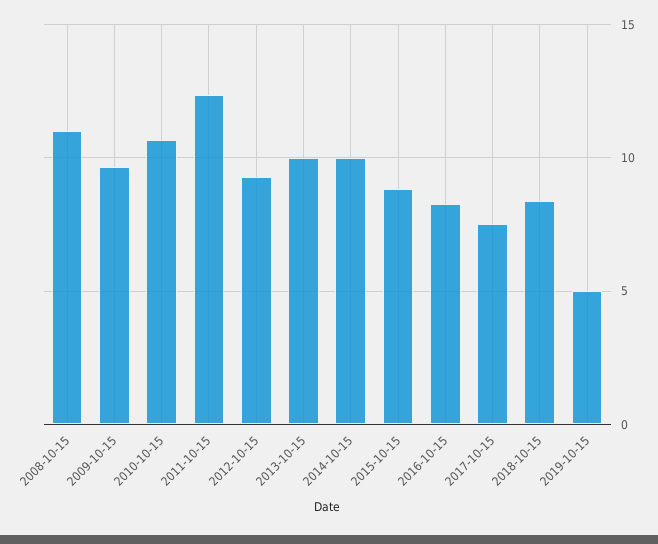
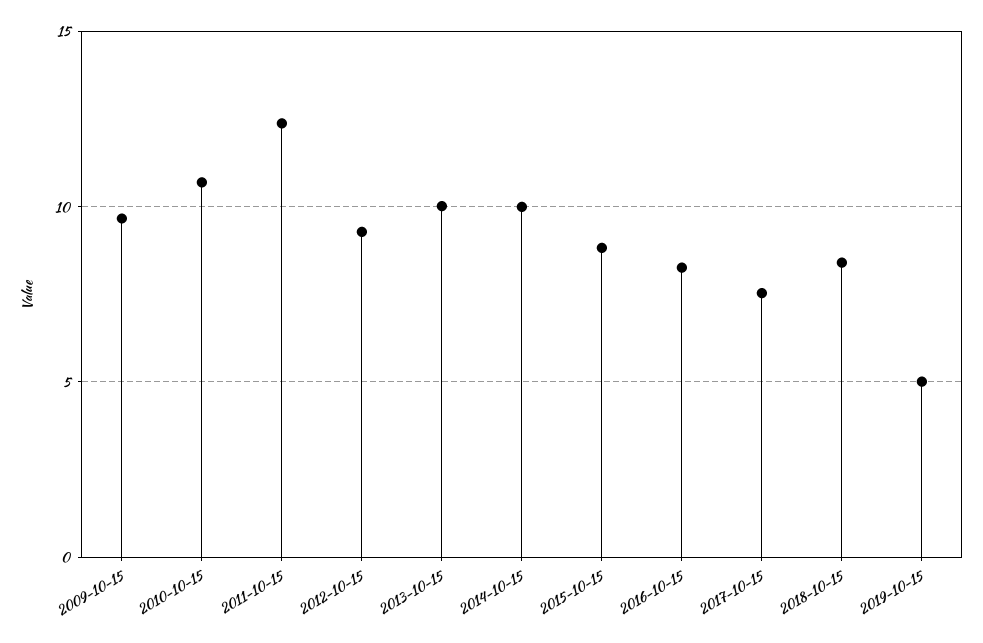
2008-10-15: 11 -> none

